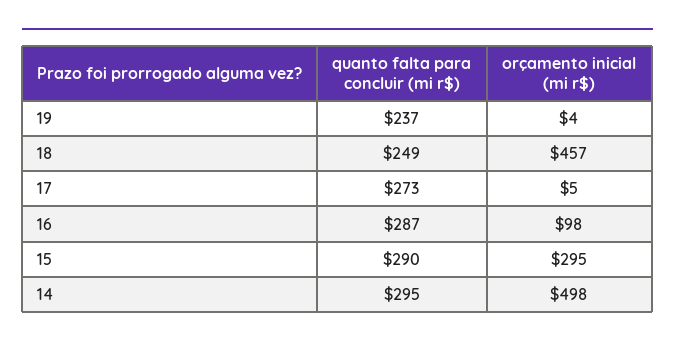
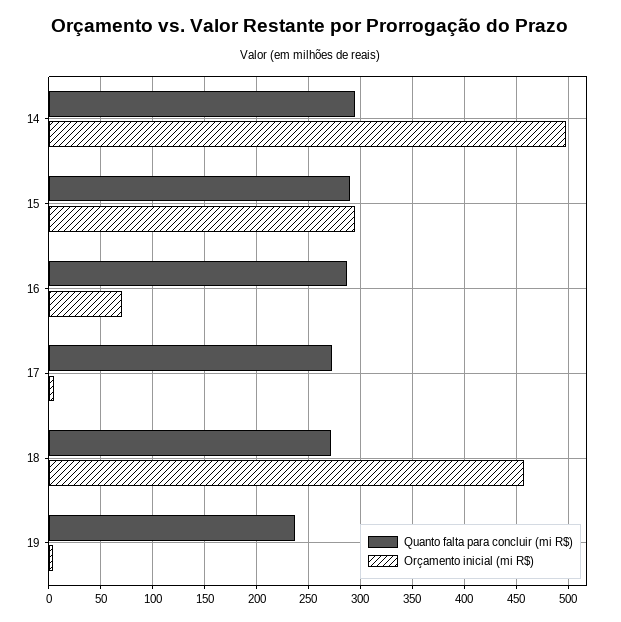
quanto falta para concluir (mi r$), 18: 249 -> 270
orçamento inicial (mi r$), 16: 98 -> 70

